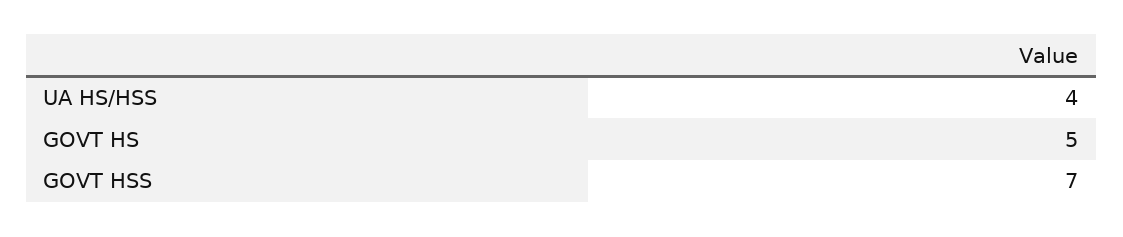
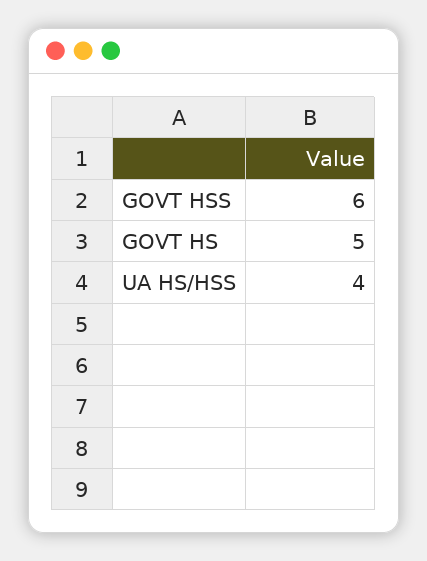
GOVT HSS: 7 -> 6

